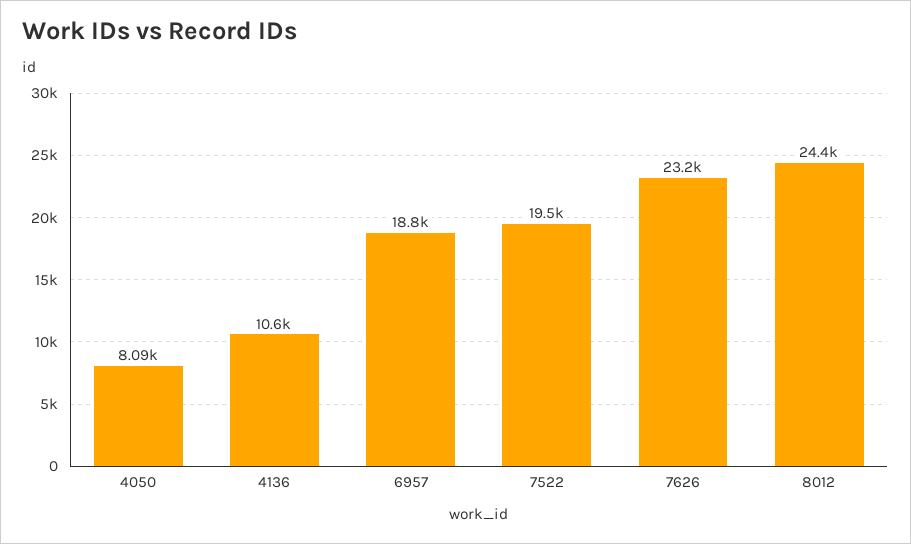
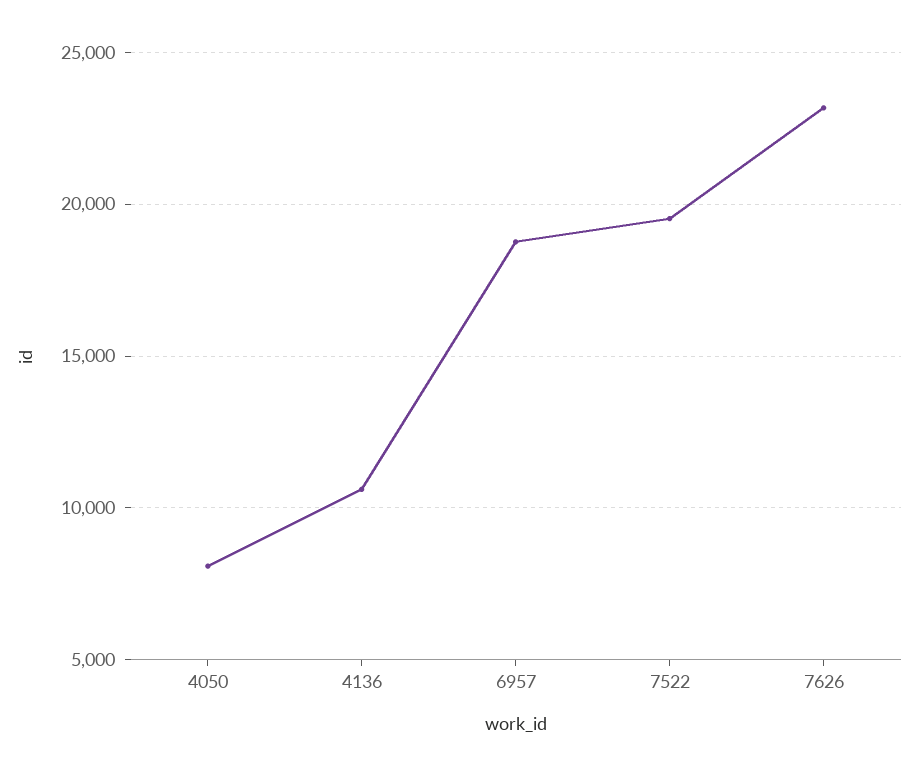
8012: 24400 -> none

